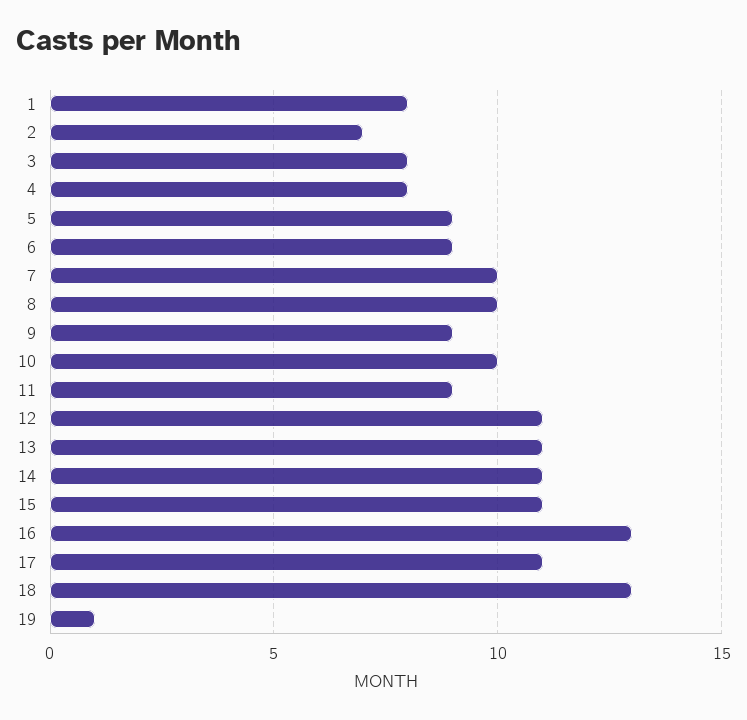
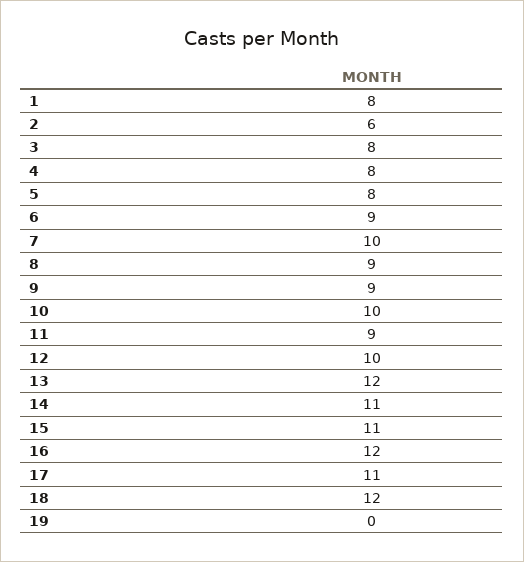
2: 7 -> 6
5: 9 -> 8
8: 10 -> 9
12: 11 -> 10
13: 11 -> 12
16: 13 -> 12
18: 13 -> 12
19: 1 -> 0

